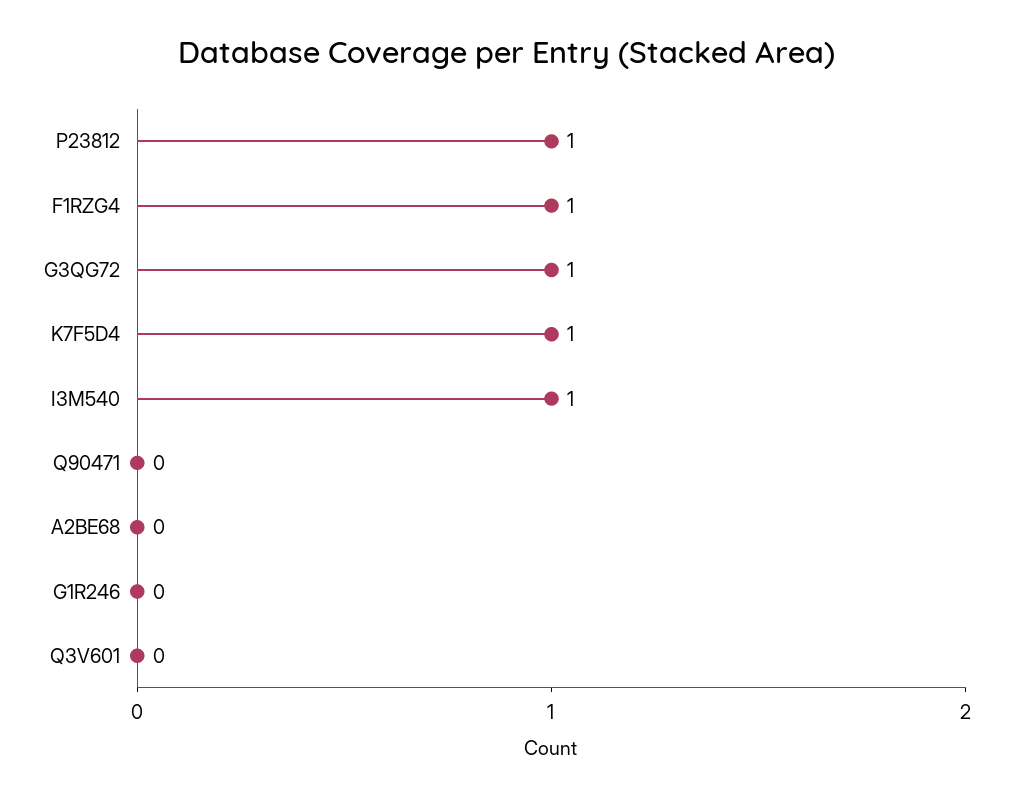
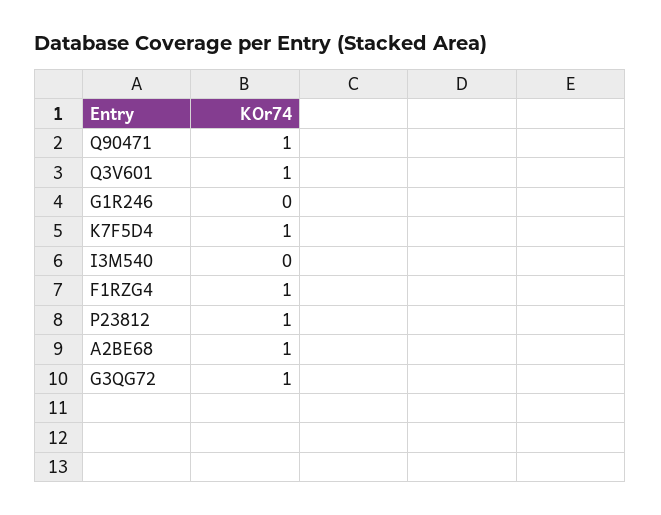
I3M540: 1 -> 0
Q90471: 0 -> 1
A2BE68: 0 -> 1
Q3V601: 0 -> 1

